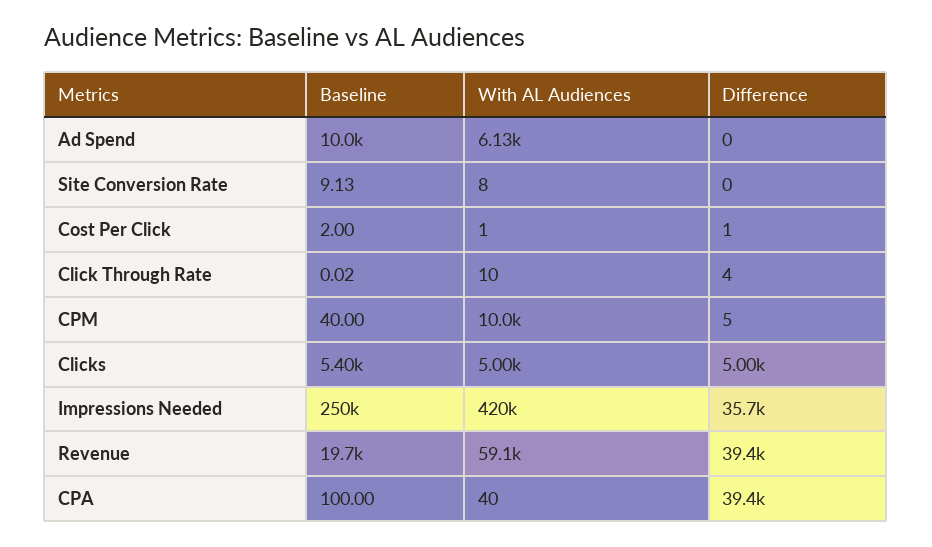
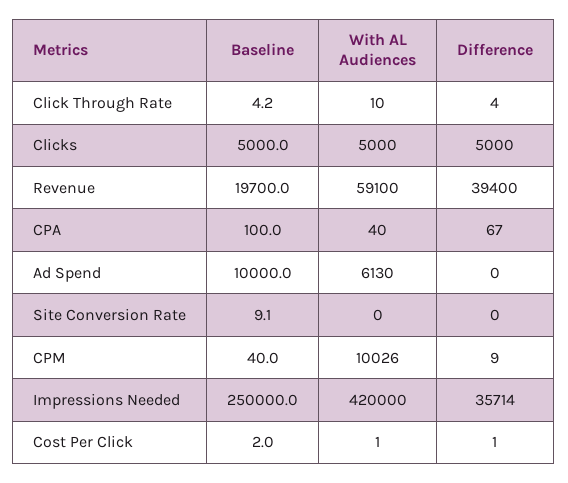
With AL Audiences, Site Conversion Rate: 8 -> 0
Baseline, Click Through Rate: 0.02 -> 4.2
Difference, CPM: 5 -> 9
Baseline, Clicks: 5400 -> 5000
Difference, CPA: 39400 -> 67

